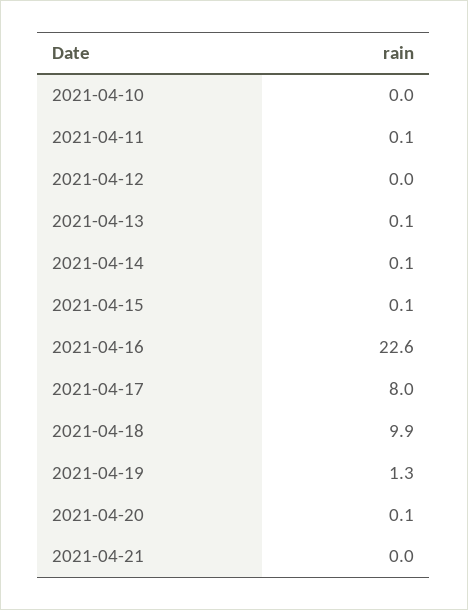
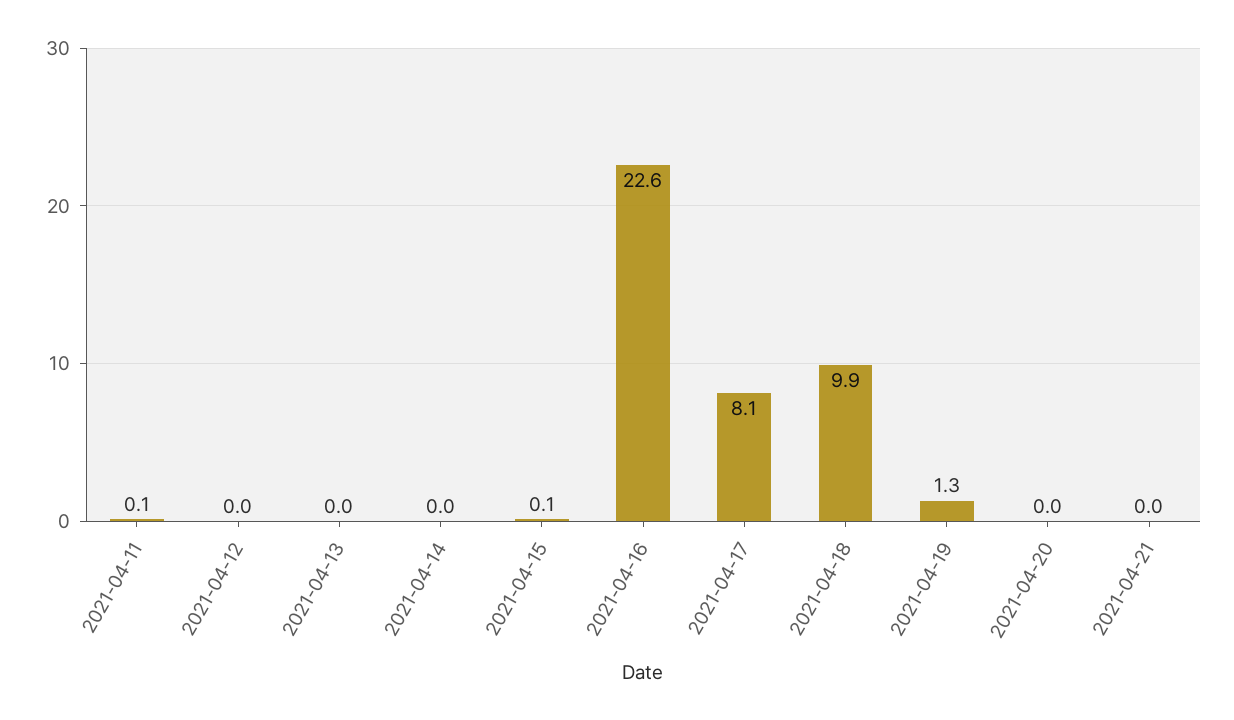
2021-04-10: 0 -> none
2021-04-13: 0.1 -> 0
2021-04-14: 0.1 -> 0
2021-04-17: 8 -> 8.1
2021-04-20: 0.1 -> 0

